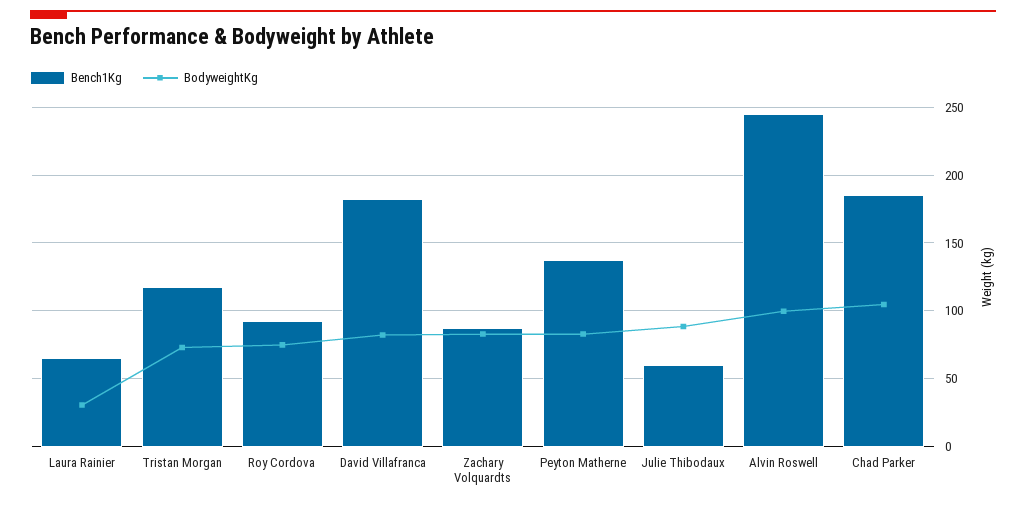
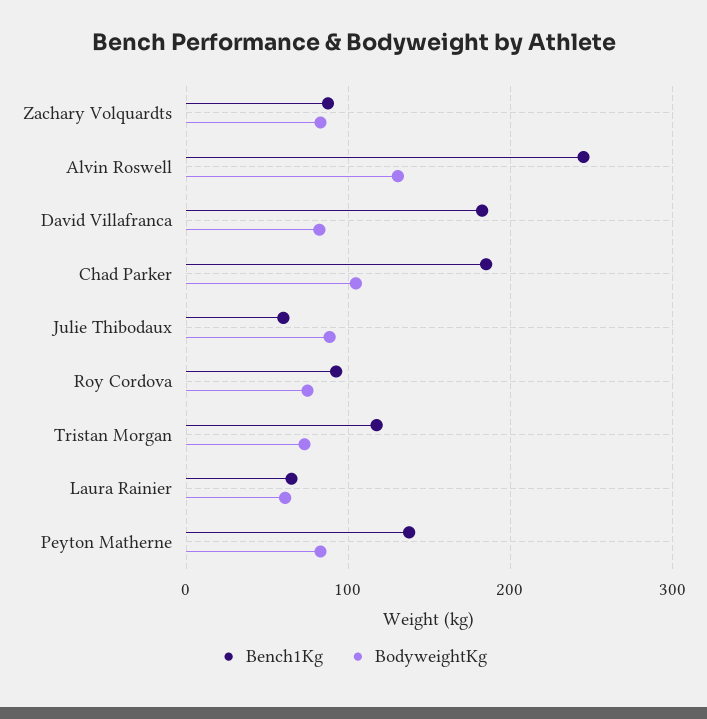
BodyweightKg, Laura Rainier: 30 -> 60
BodyweightKg, Alvin Roswell: 100 -> 130

